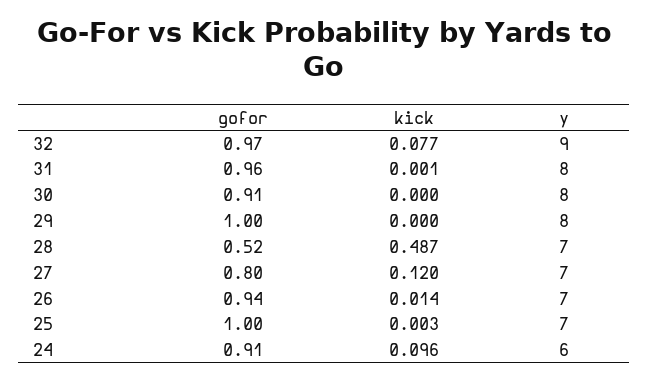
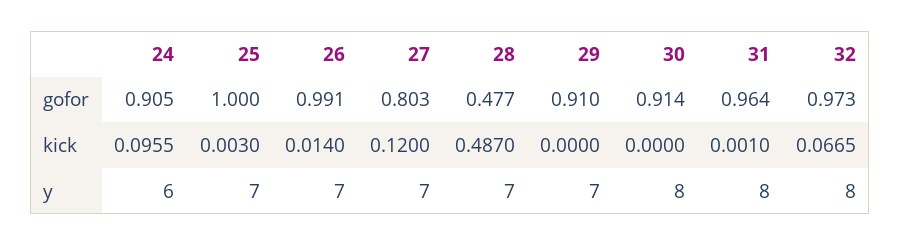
kick, 32: 0.077 -> 0.0665
y, 32: 9 -> 8
gofor, 29: 1 -> 0.91
y, 29: 8 -> 7
gofor, 28: 0.52 -> 0.477
gofor, 26: 0.94 -> 0.991

